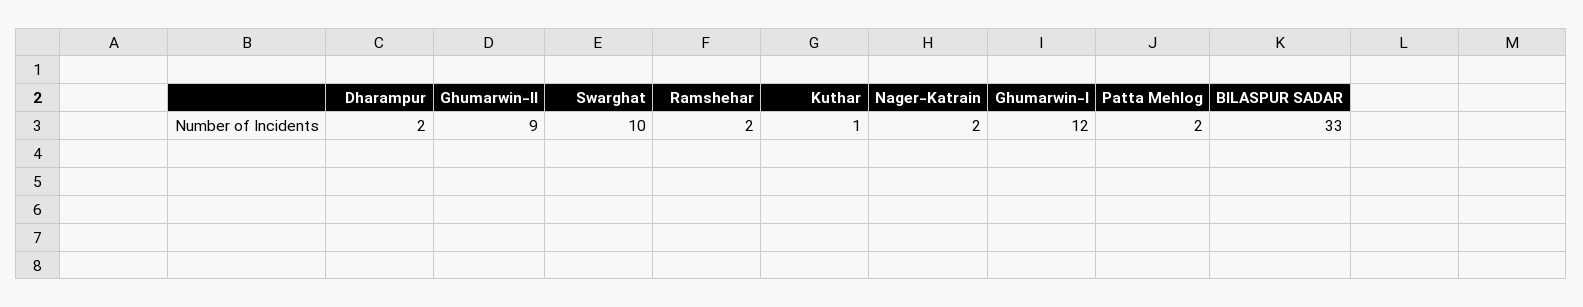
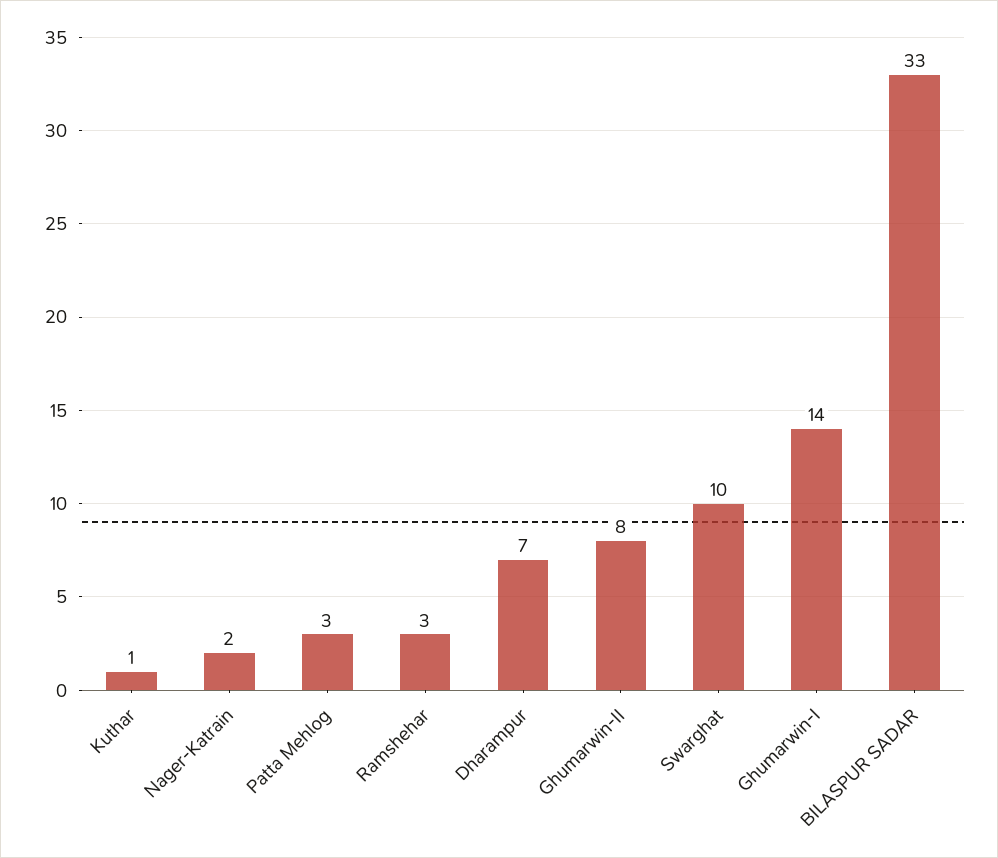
Dharampur: 2 -> 7
Ghumarwin-II: 9 -> 8
Ramshehar: 2 -> 3
Ghumarwin-I: 12 -> 14
Patta Mehlog: 2 -> 3

